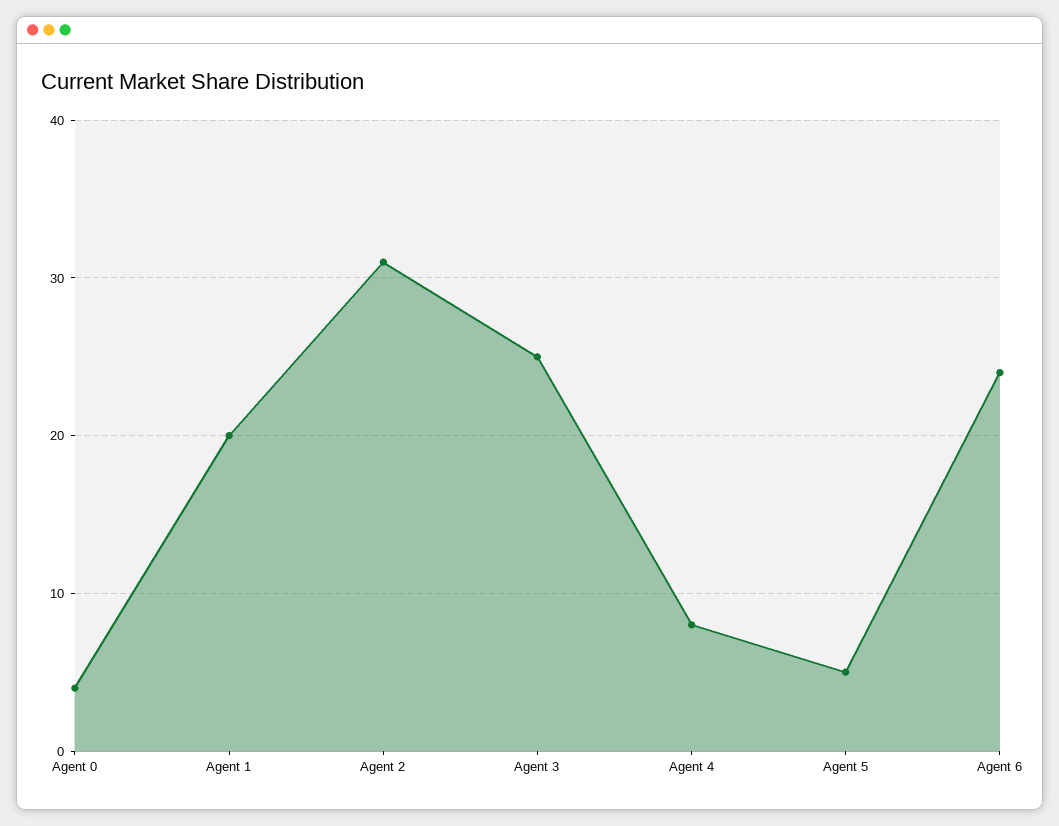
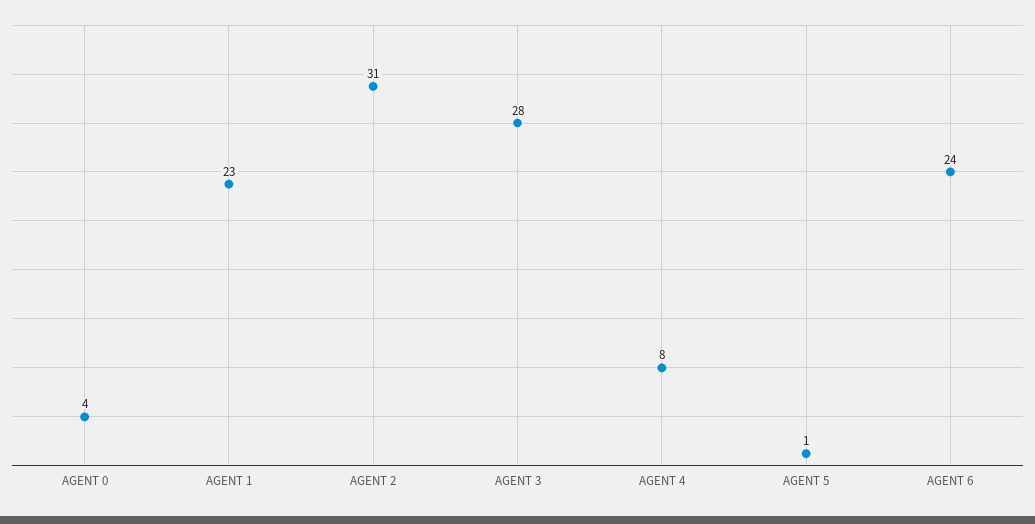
Agent 1: 20 -> 23
Agent 3: 25 -> 28
Agent 5: 5 -> 1

